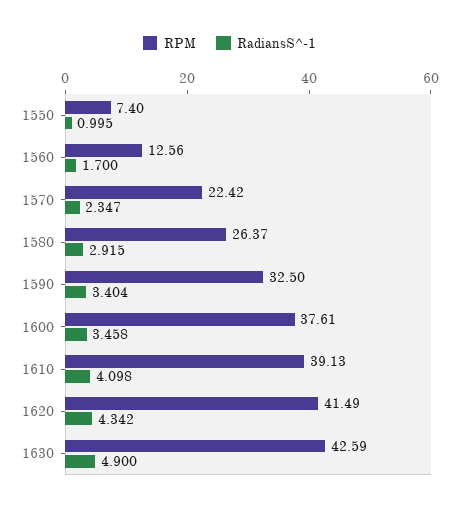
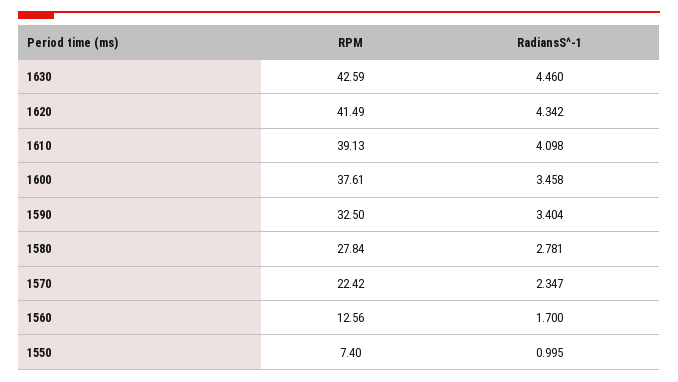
RPM, 1580: 26.37 -> 27.84
RadiansS^-1, 1580: 2.915 -> 2.781
RadiansS^-1, 1630: 4.9 -> 4.46

